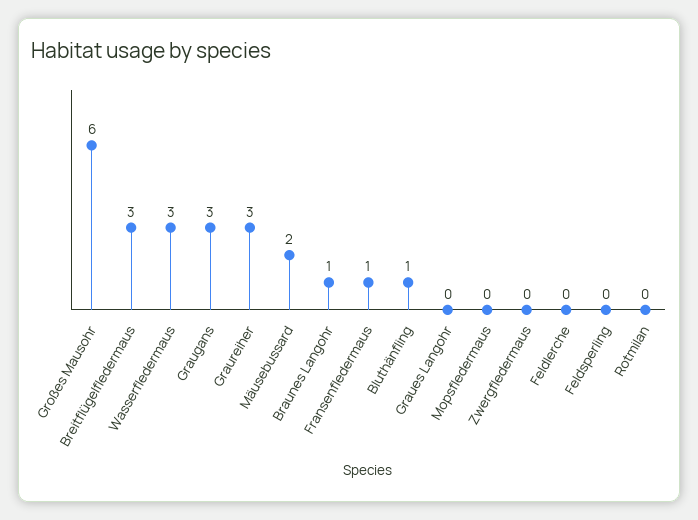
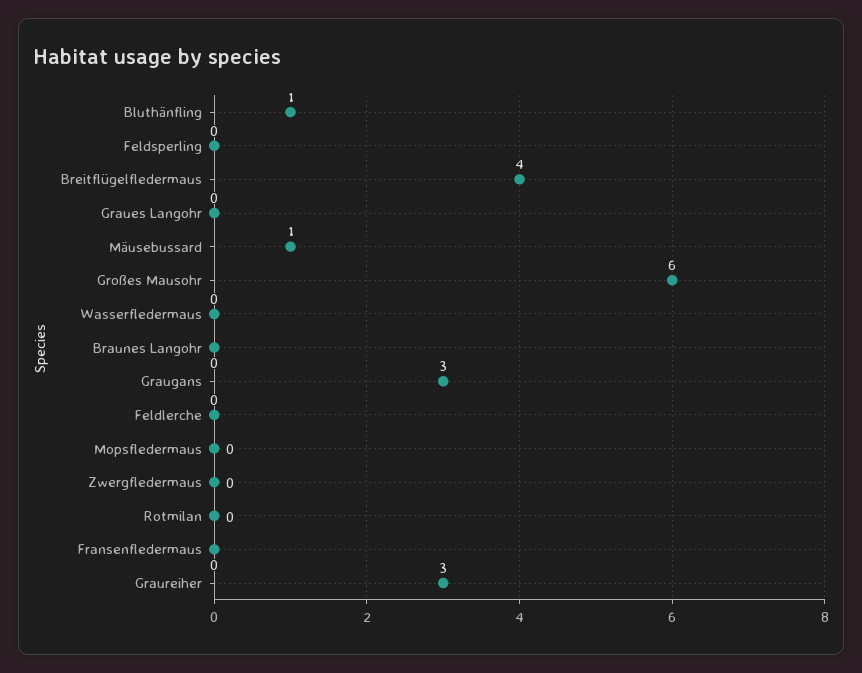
Breitflügelfledermaus: 3 -> 4
Wasserfledermaus: 3 -> 0
Mäusebussard: 2 -> 1
Braunes Langohr: 1 -> 0
Fransenfledermaus: 1 -> 0

